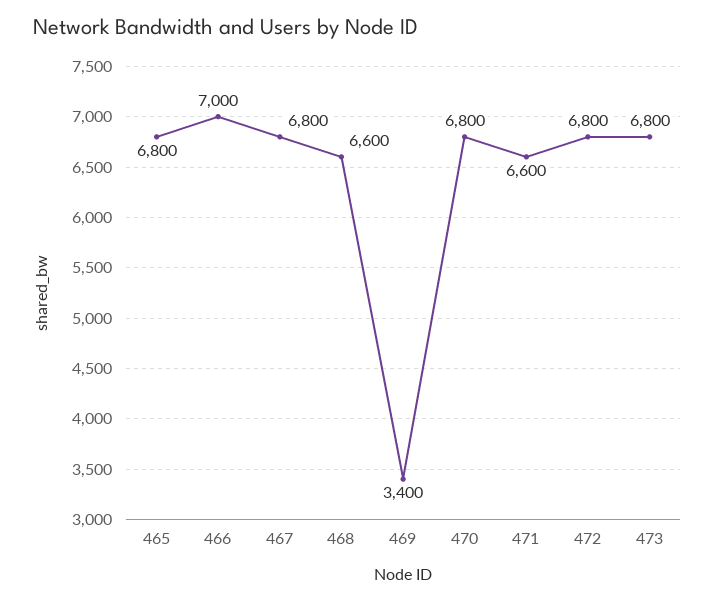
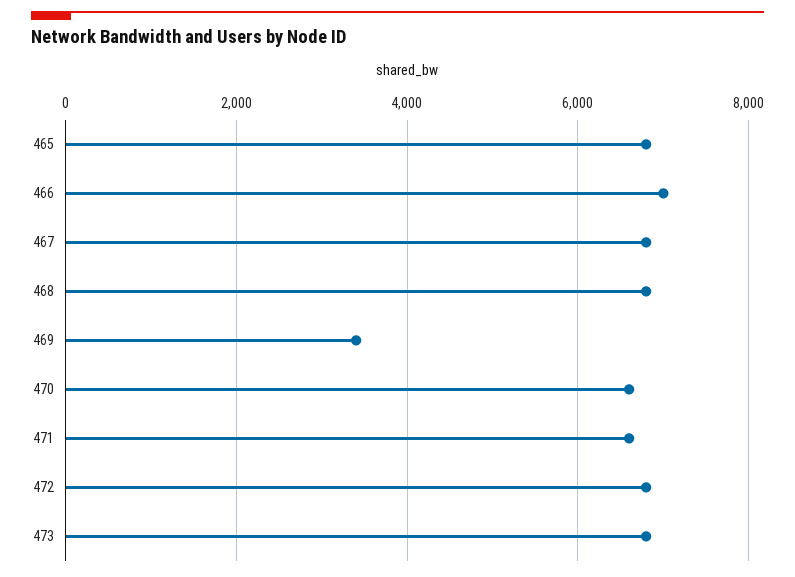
468: 6600 -> 6800
470: 6800 -> 6600

